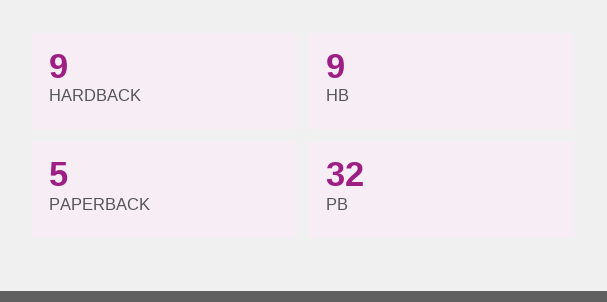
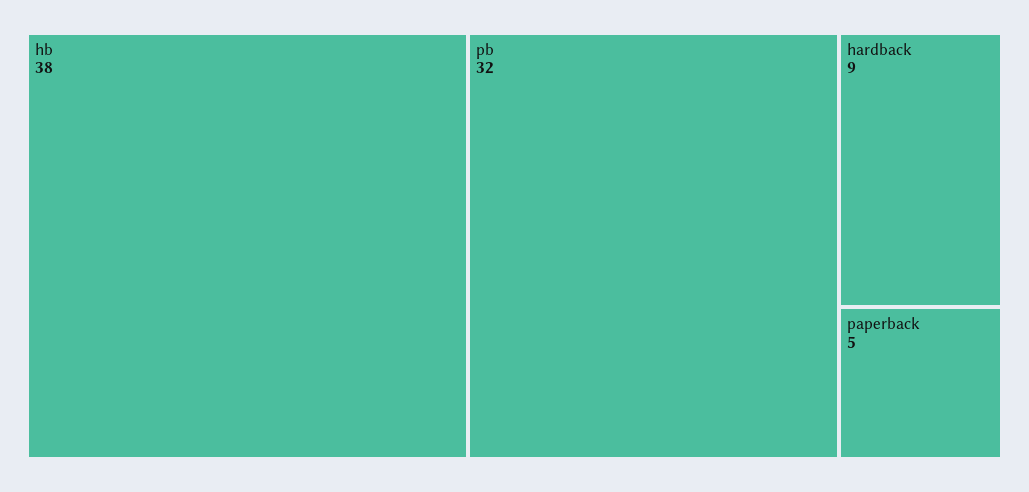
HB: 9 -> 38

